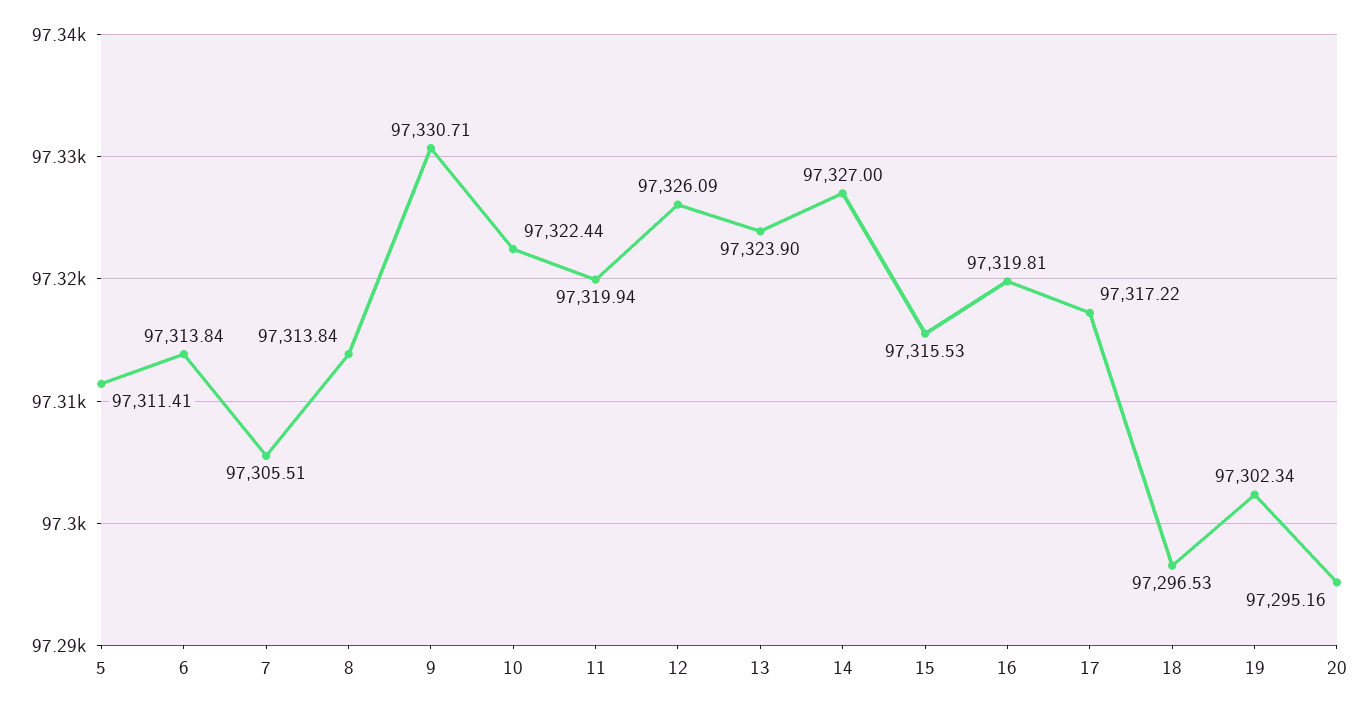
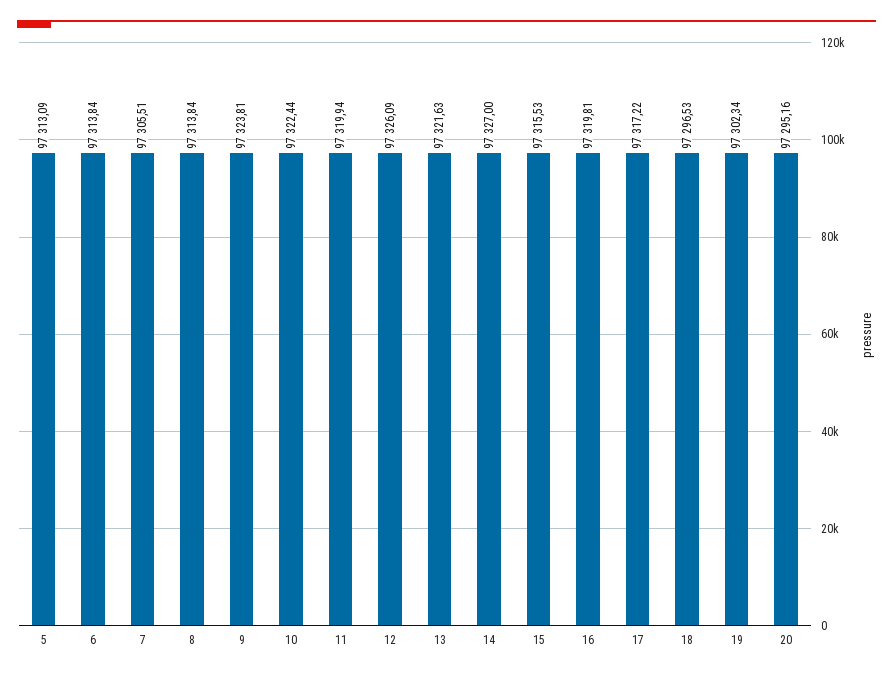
5: 97311.41 -> 97313.09
9: 97330.71 -> 97323.81
13: 97323.9 -> 97321.63

